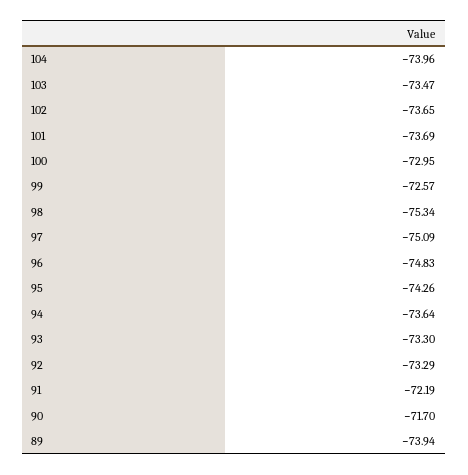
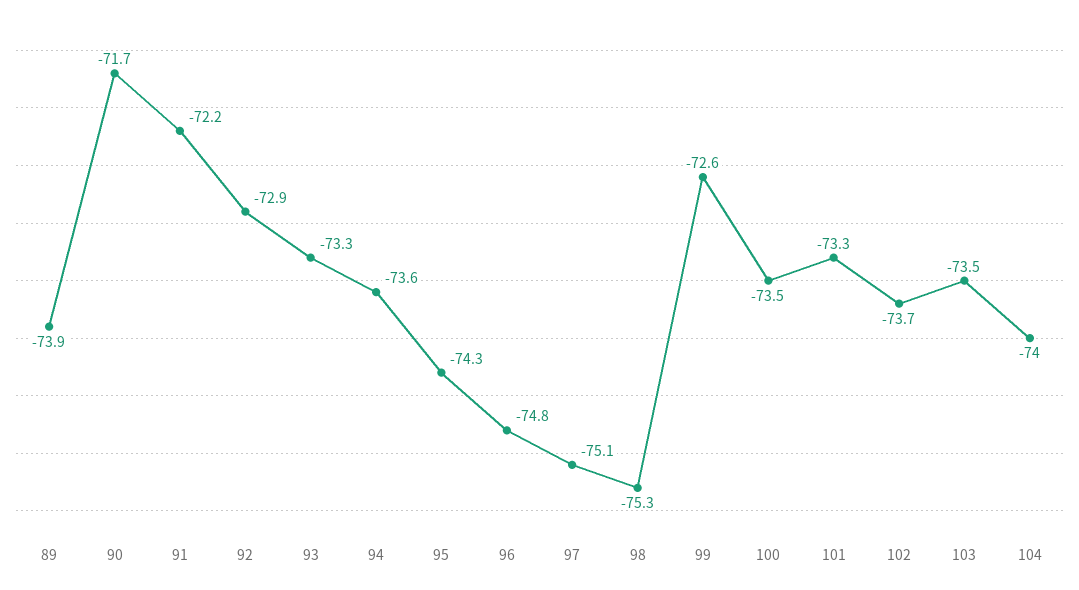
101: -73.69 -> -73.3
100: -72.95 -> -73.5
92: -73.29 -> -72.9

